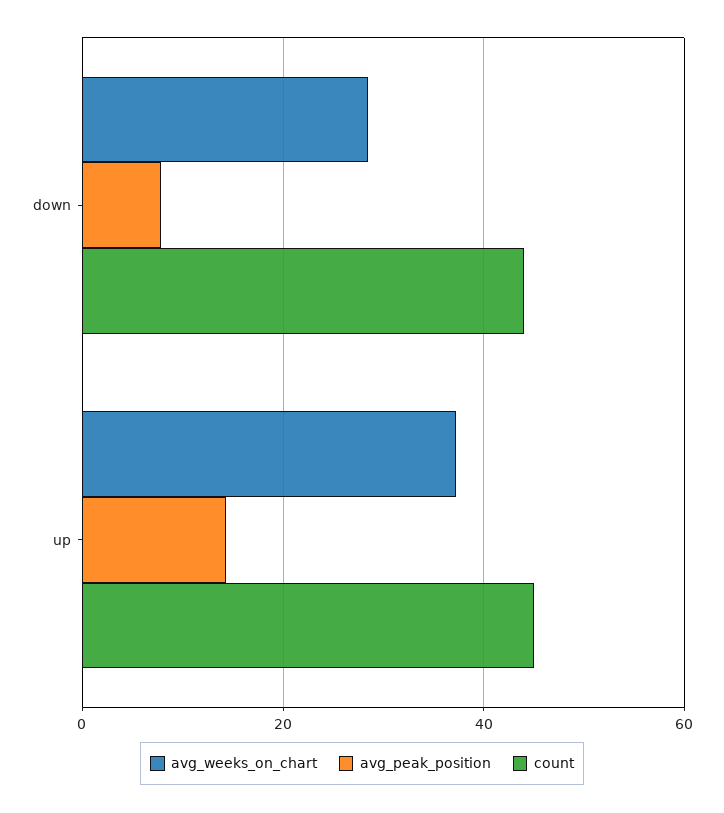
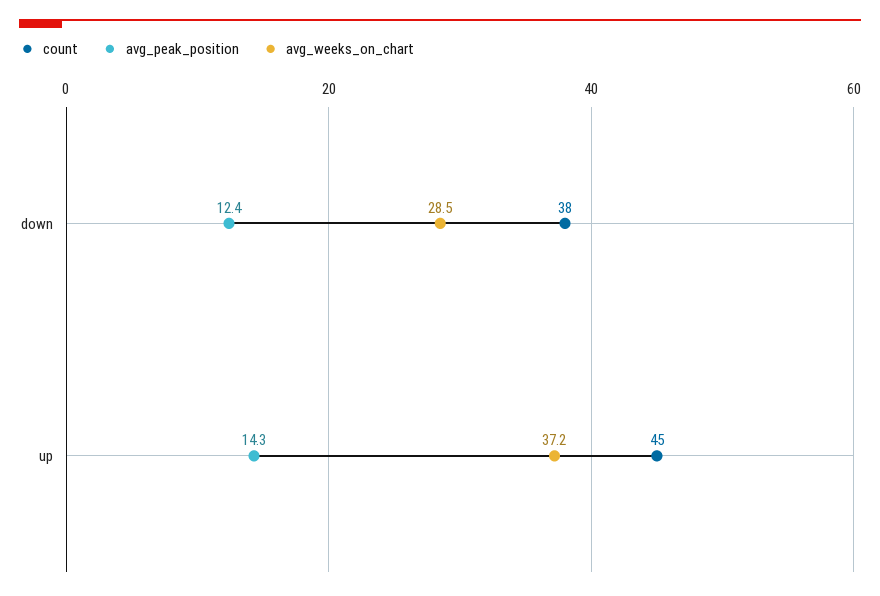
avg_peak_position, down: 8 -> 12.4
count, down: 44 -> 38

